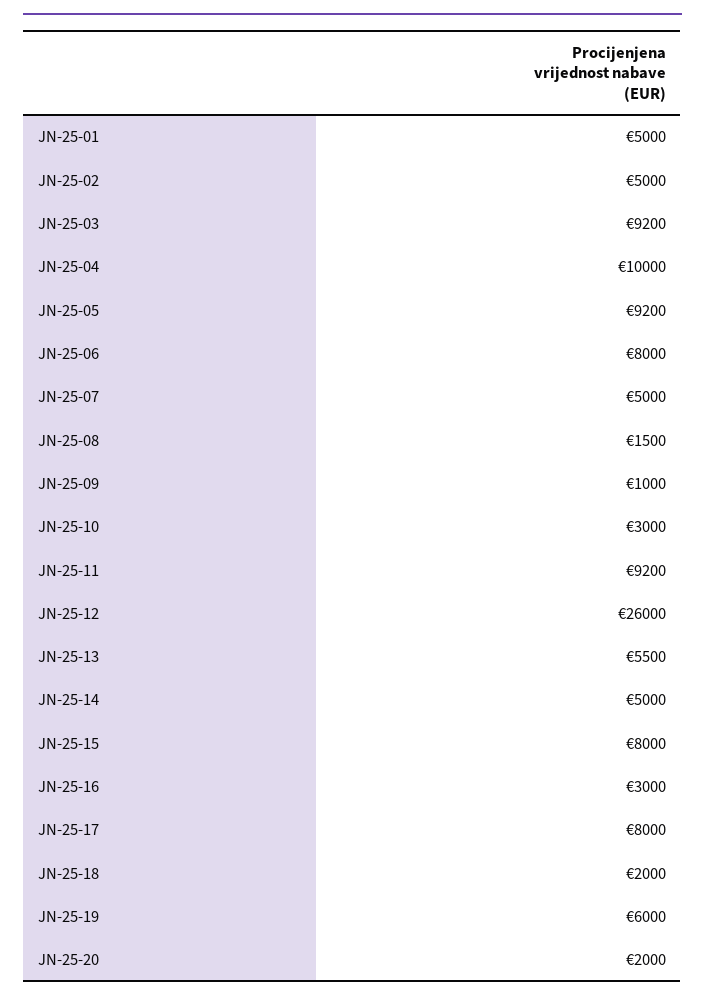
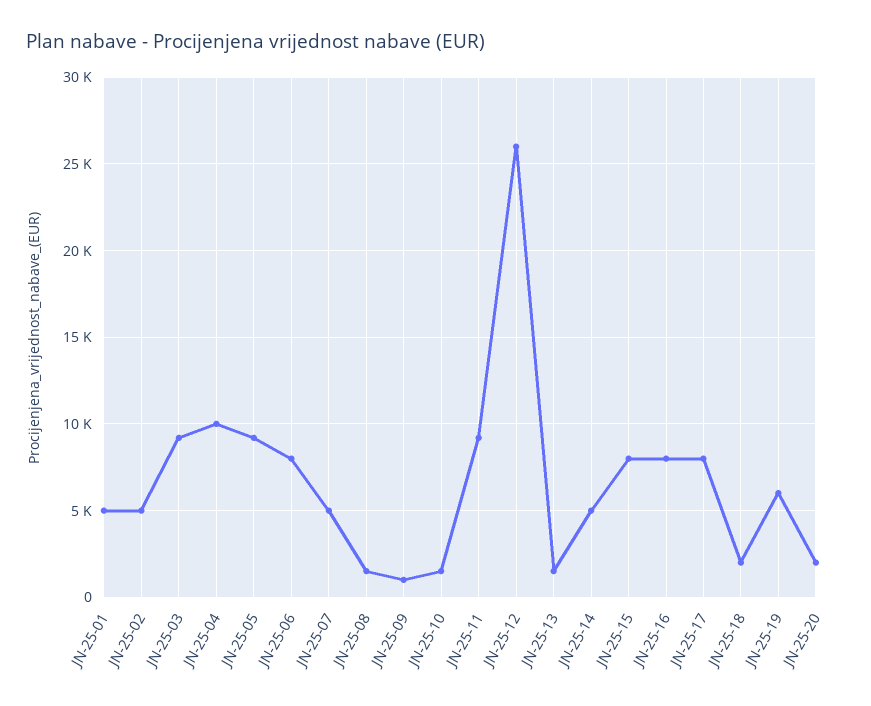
JN-25-10: 3000 -> 1500
JN-25-13: 5500 -> 1500
JN-25-16: 3000 -> 8000

